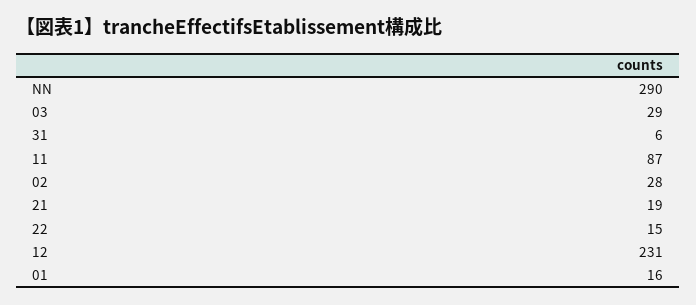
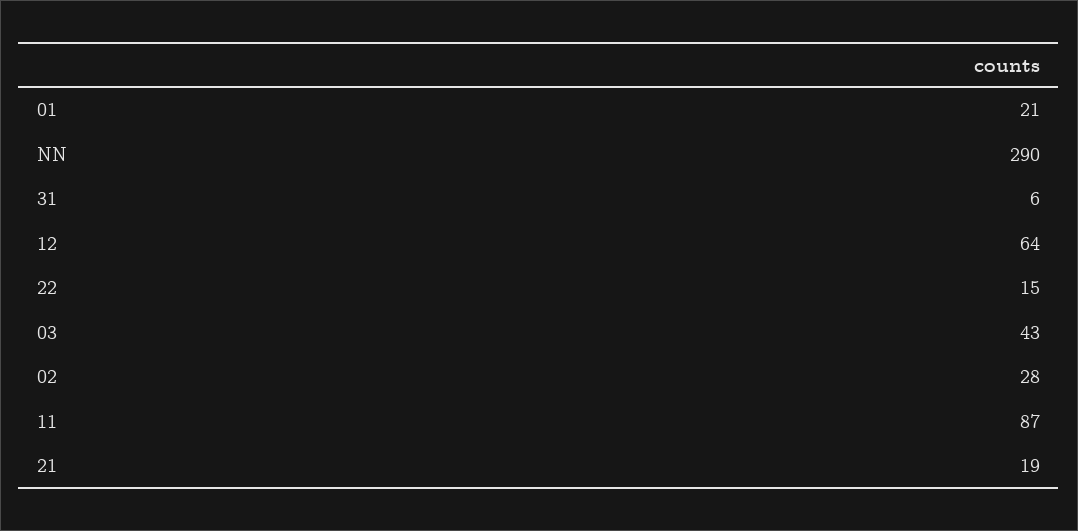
03: 29 -> 43
12: 231 -> 64
01: 16 -> 21

